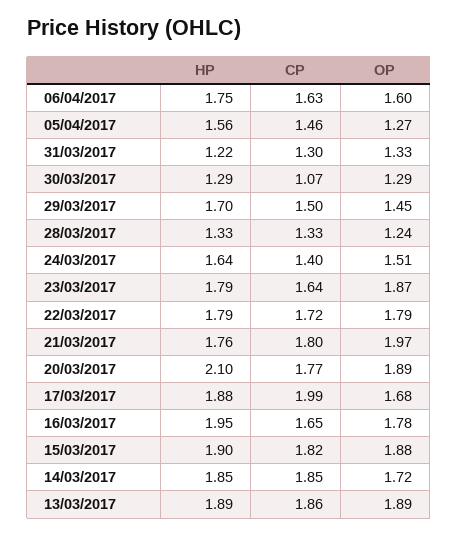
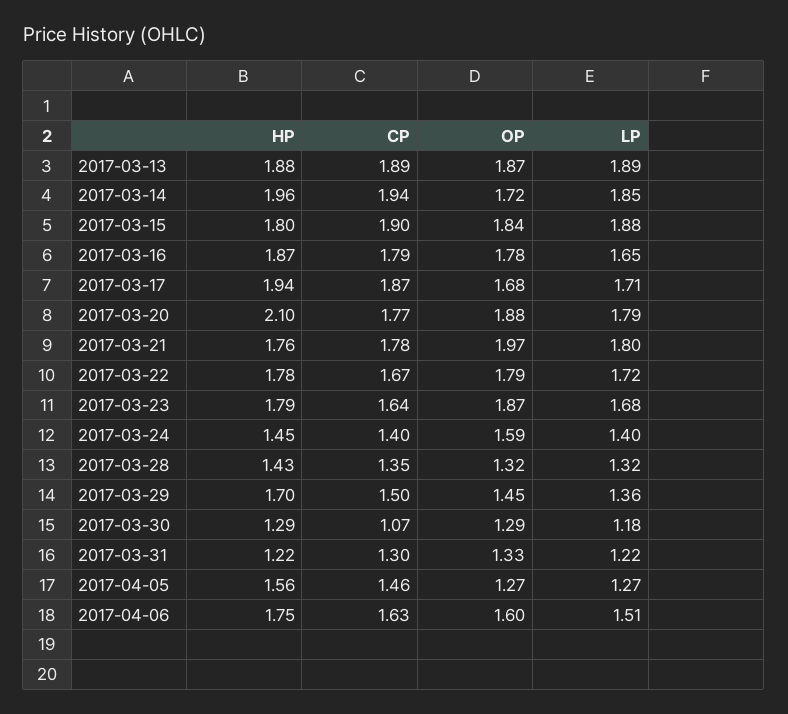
HP, 28/03/2017: 1.33 -> 1.43
CP, 28/03/2017: 1.33 -> 1.35
OP, 28/03/2017: 1.24 -> 1.32
HP, 24/03/2017: 1.64 -> 1.45
OP, 24/03/2017: 1.51 -> 1.59
HP, 22/03/2017: 1.79 -> 1.78
CP, 22/03/2017: 1.72 -> 1.67
CP, 21/03/2017: 1.8 -> 1.78
OP, 20/03/2017: 1.89 -> 1.88
HP, 17/03/2017: 1.88 -> 1.94
CP, 17/03/2017: 1.99 -> 1.87
HP, 16/03/2017: 1.95 -> 1.87
CP, 16/03/2017: 1.65 -> 1.79
HP, 15/03/2017: 1.9 -> 1.8
CP, 15/03/2017: 1.82 -> 1.9
OP, 15/03/2017: 1.88 -> 1.84
HP, 14/03/2017: 1.85 -> 1.96
CP, 14/03/2017: 1.85 -> 1.94
HP, 13/03/2017: 1.89 -> 1.88
CP, 13/03/2017: 1.86 -> 1.89
OP, 13/03/2017: 1.89 -> 1.87
LP, 13/03/2017: none -> 1.89
LP, 14/03/2017: none -> 1.85
LP, 15/03/2017: none -> 1.88
LP, 16/03/2017: none -> 1.65
LP, 17/03/2017: none -> 1.71
LP, 20/03/2017: none -> 1.79
LP, 21/03/2017: none -> 1.8
LP, 22/03/2017: none -> 1.72
LP, 23/03/2017: none -> 1.68
LP, 24/03/2017: none -> 1.4
LP, 28/03/2017: none -> 1.32
LP, 29/03/2017: none -> 1.36
LP, 30/03/2017: none -> 1.18
LP, 31/03/2017: none -> 1.22
LP, 05/04/2017: none -> 1.27
LP, 06/04/2017: none -> 1.51

